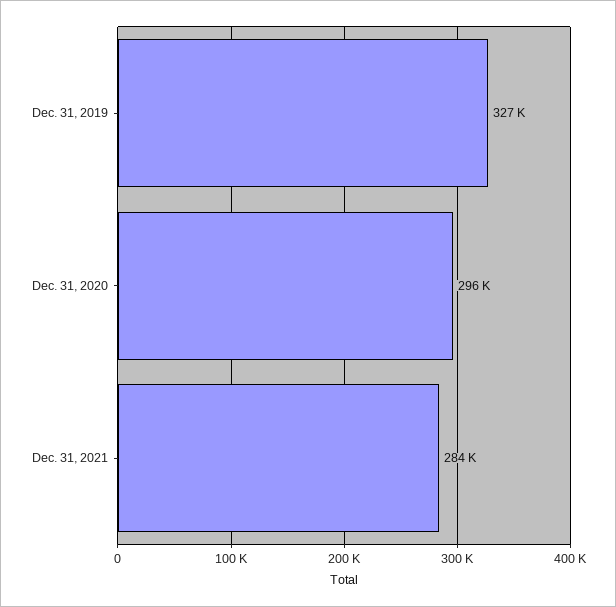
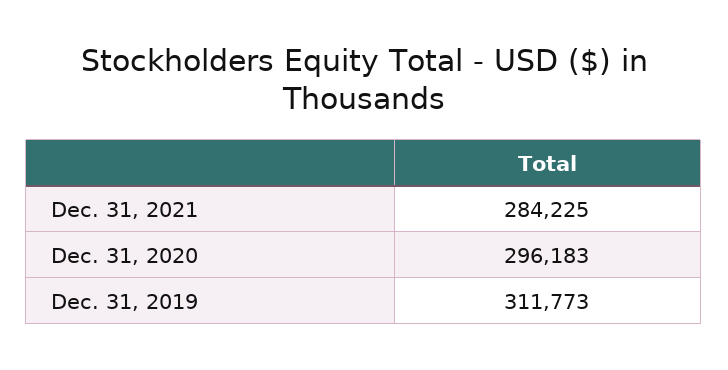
Dec. 31, 2019: 327000 -> 311773

